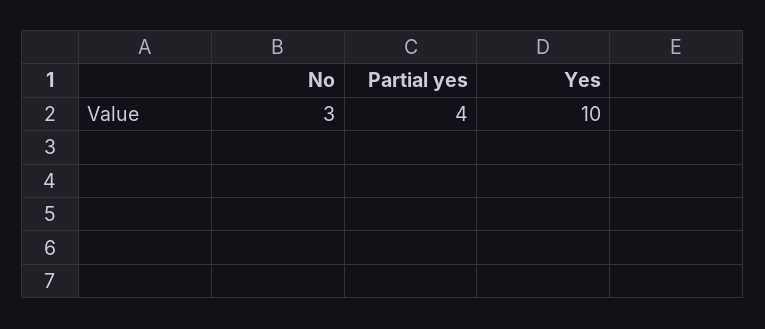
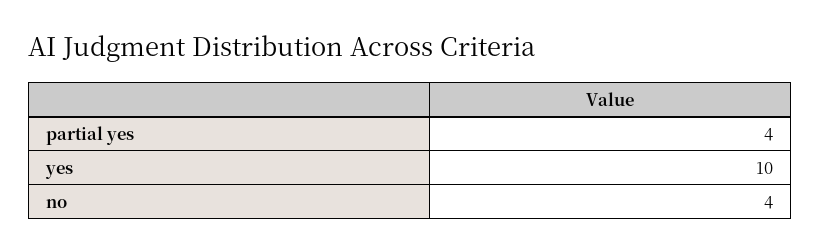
No: 3 -> 4

